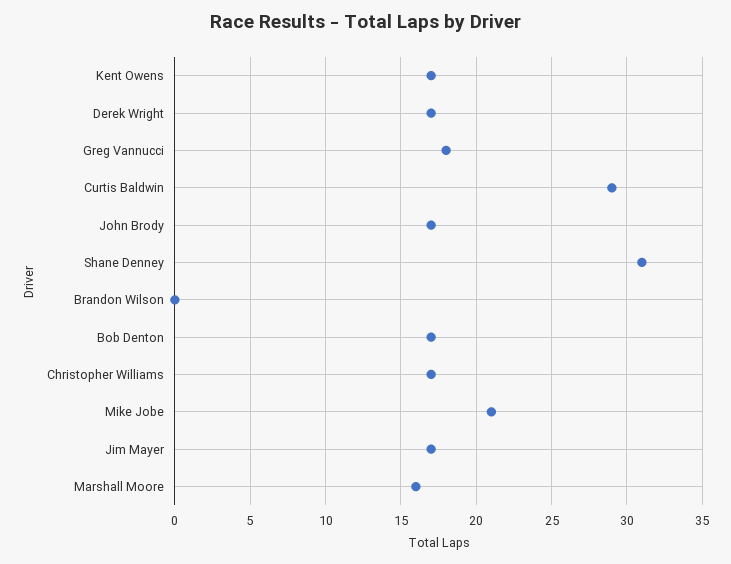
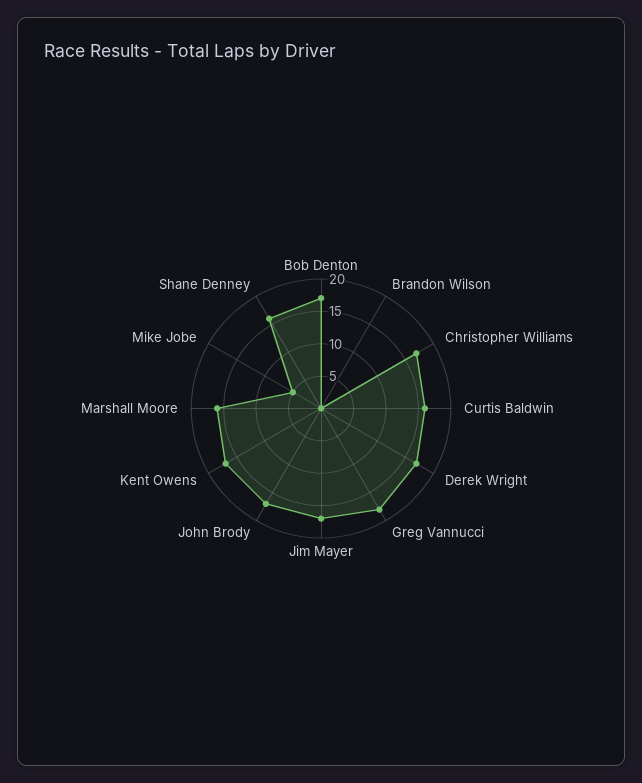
Curtis Baldwin: 29 -> 15
Shane Denney: 31 -> 15
Mike Jobe: 21 -> 5

